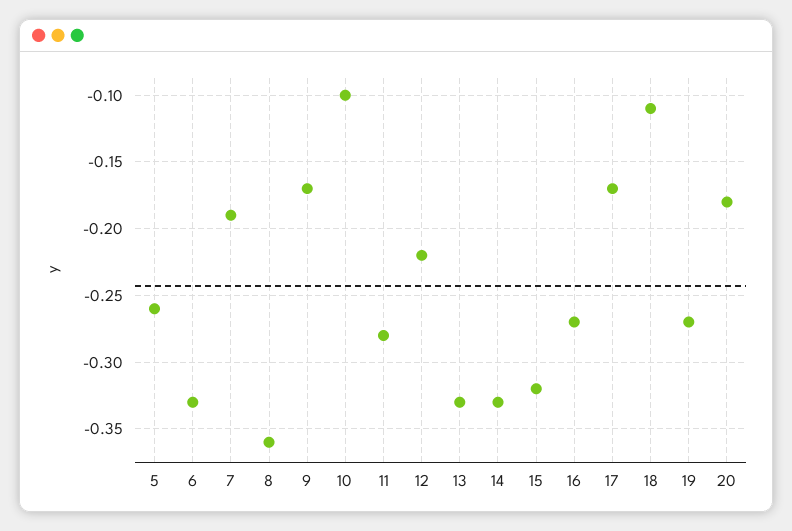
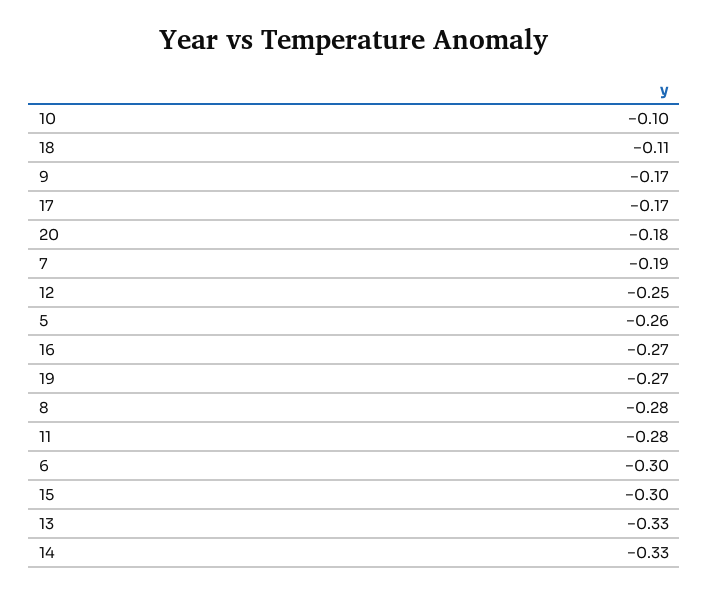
6: -0.33 -> -0.3
8: -0.36 -> -0.28
12: -0.22 -> -0.25
15: -0.32 -> -0.3

